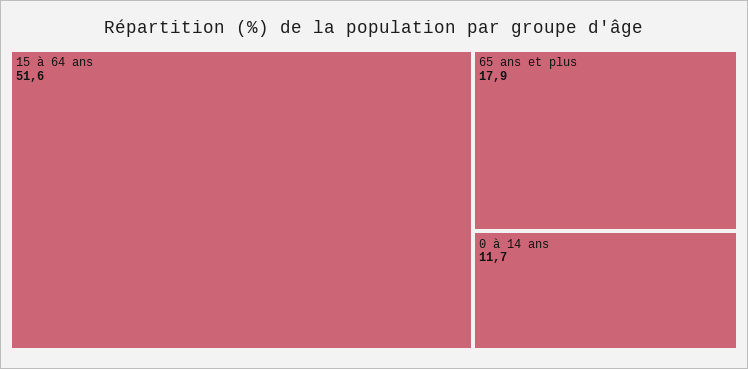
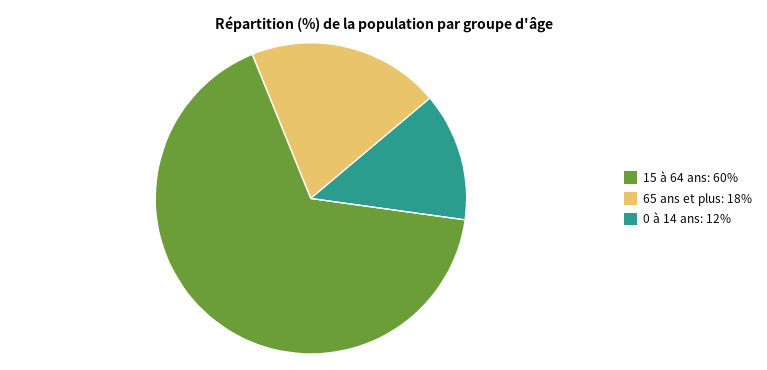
15 à 64 ans: 51.6 -> 60

